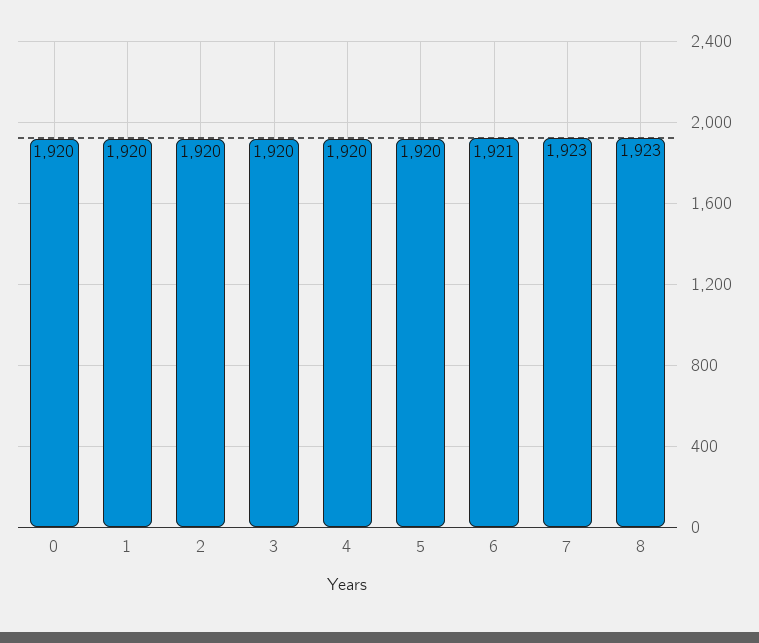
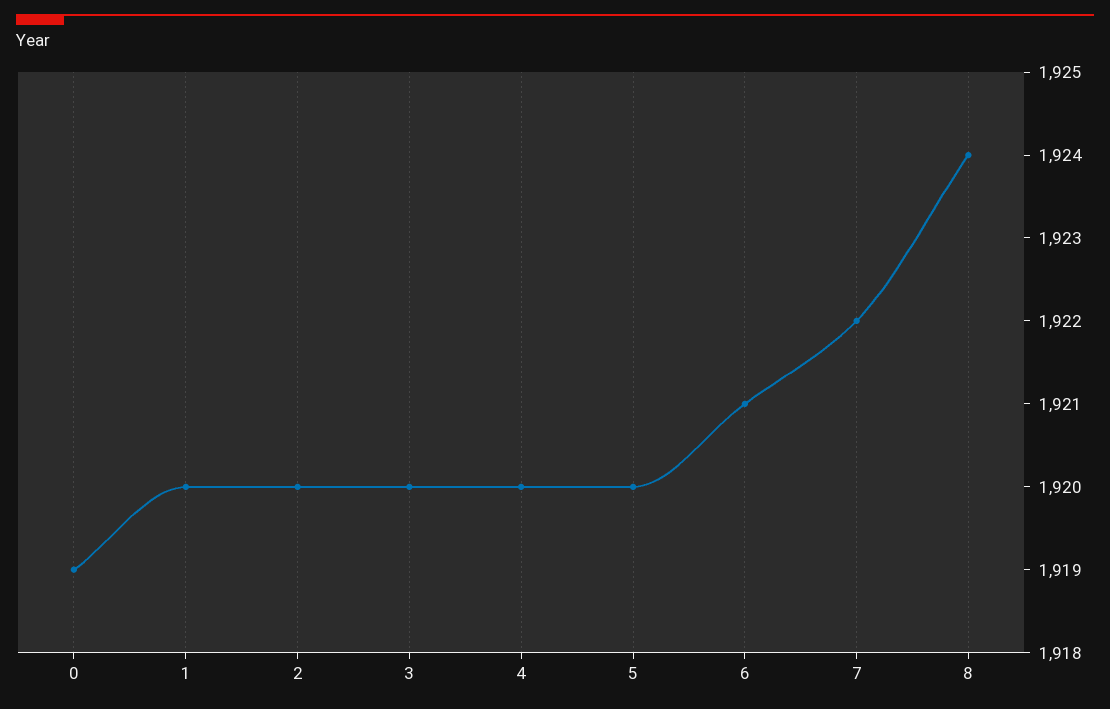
0: 1920 -> 1919
7: 1923 -> 1922
8: 1923 -> 1924

